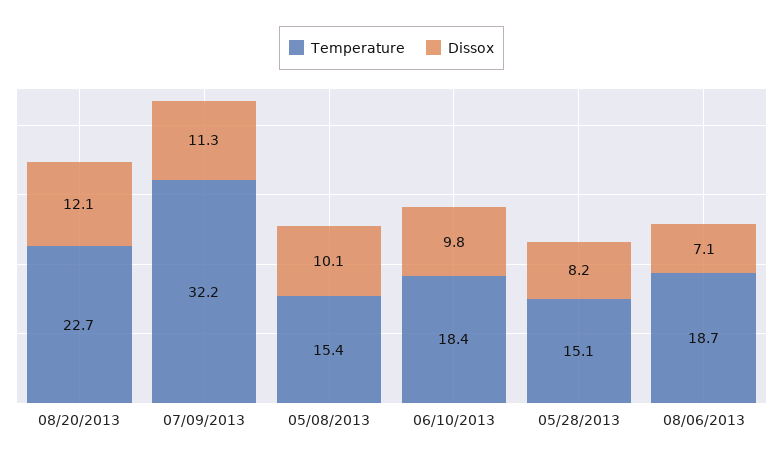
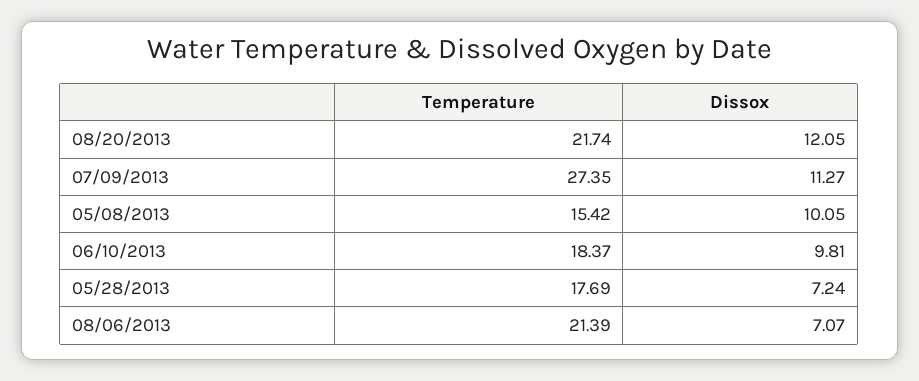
Temperature, 08/20/2013: 22.7 -> 21.74
Temperature, 07/09/2013: 32.2 -> 27.35
Temperature, 05/28/2013: 15.1 -> 17.69
Dissox, 05/28/2013: 8.2 -> 7.24
Temperature, 08/06/2013: 18.7 -> 21.39

